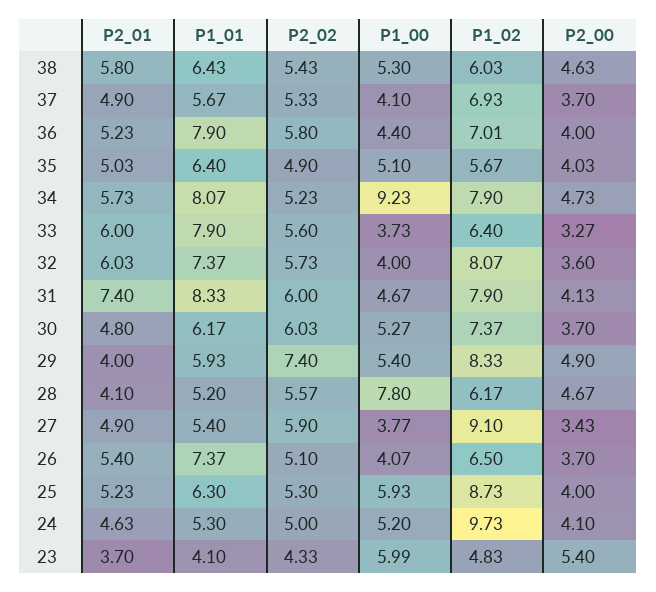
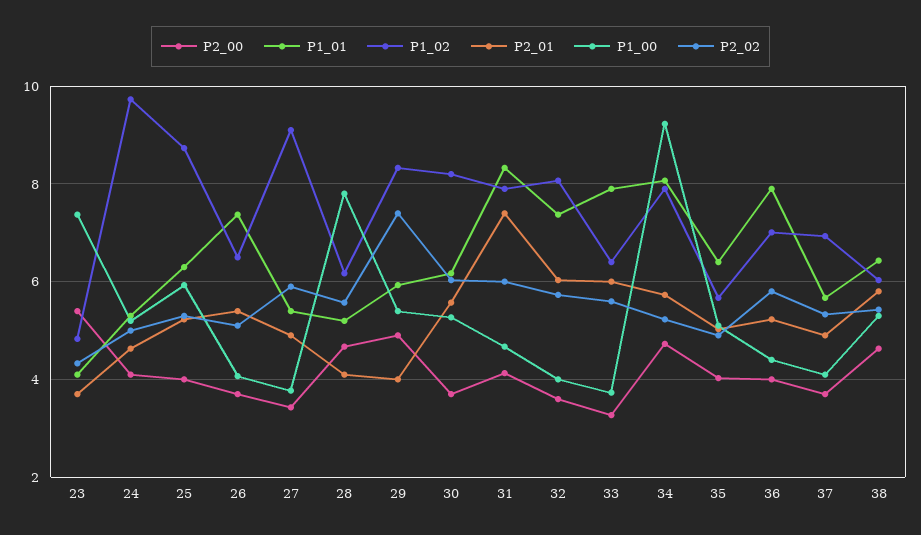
P2_01, 30: 4.8 -> 5.6
P1_02, 30: 7.37 -> 8.2
P1_00, 23: 5.99 -> 7.4

